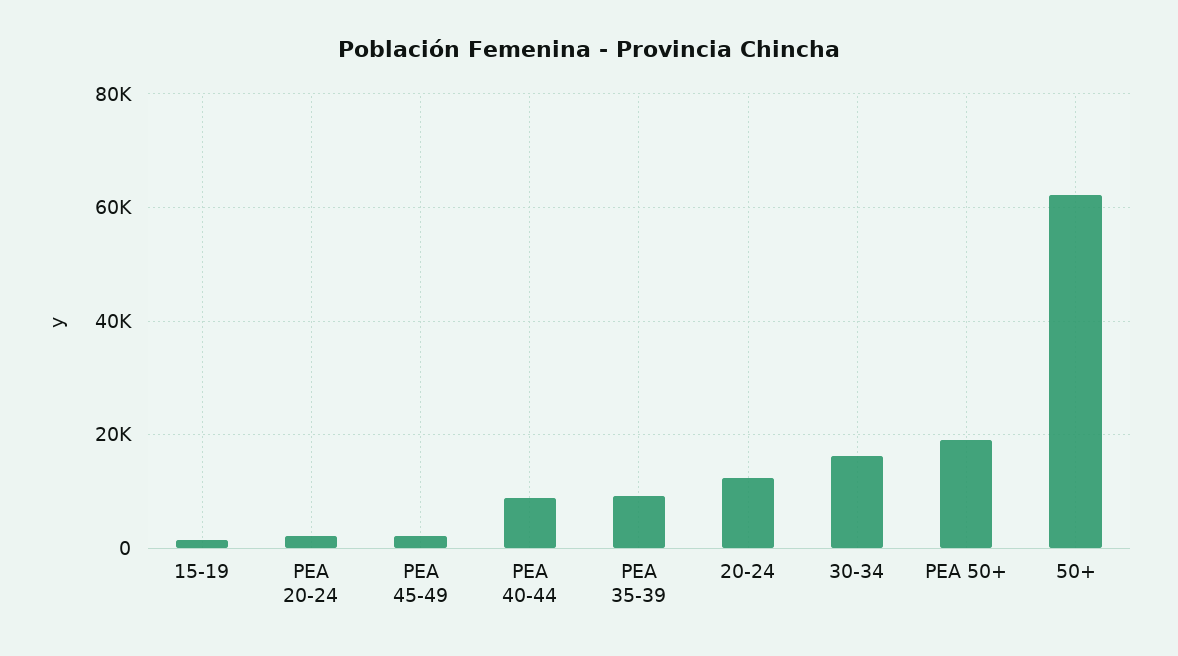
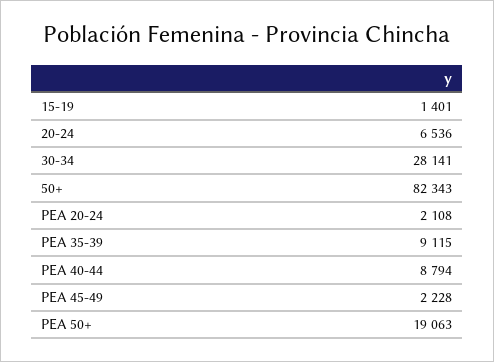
20-24: 12000 -> 6536
30-34: 16000 -> 28141
50+: 62000 -> 82343

